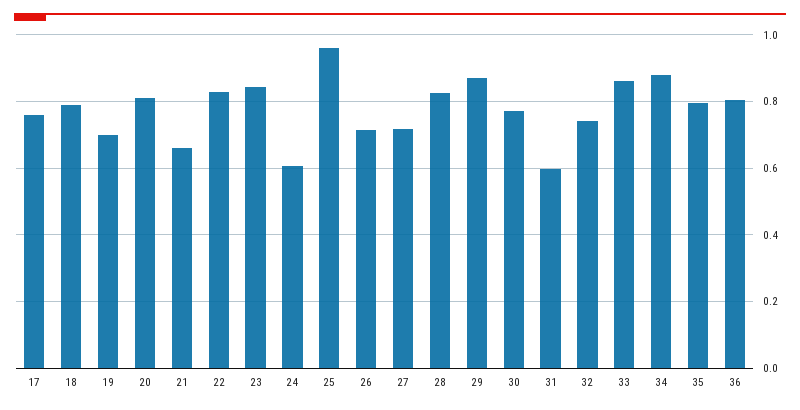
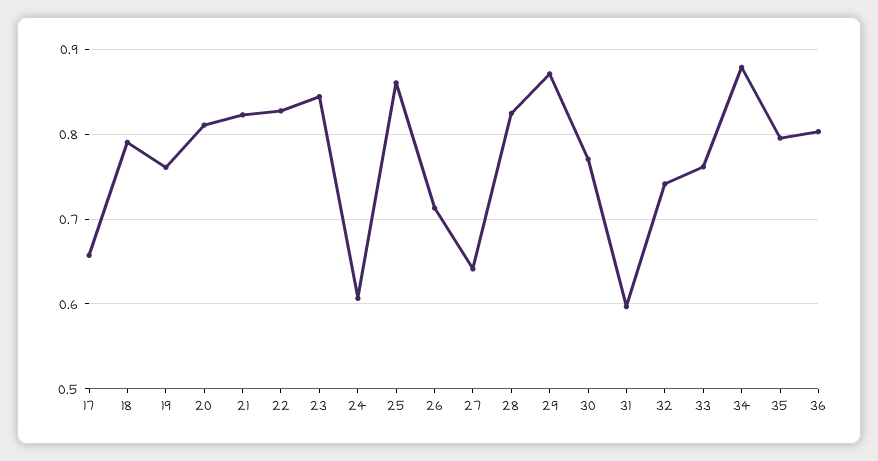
17: 0.76 -> 0.66
19: 0.7 -> 0.76
21: 0.66 -> 0.82
25: 0.96 -> 0.86
27: 0.72 -> 0.64
33: 0.86 -> 0.76

